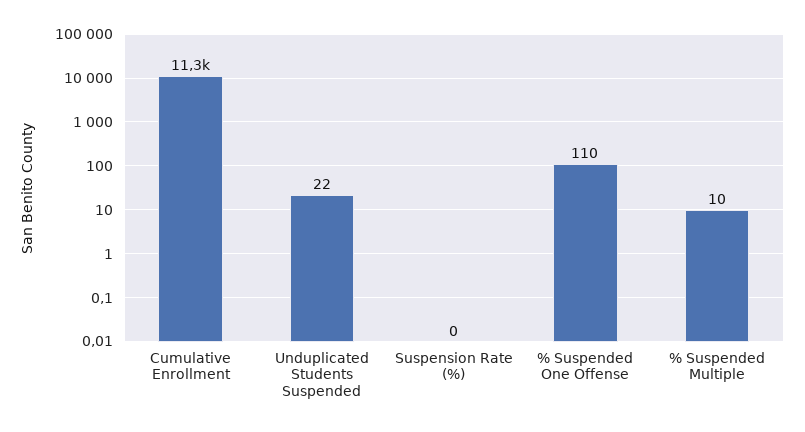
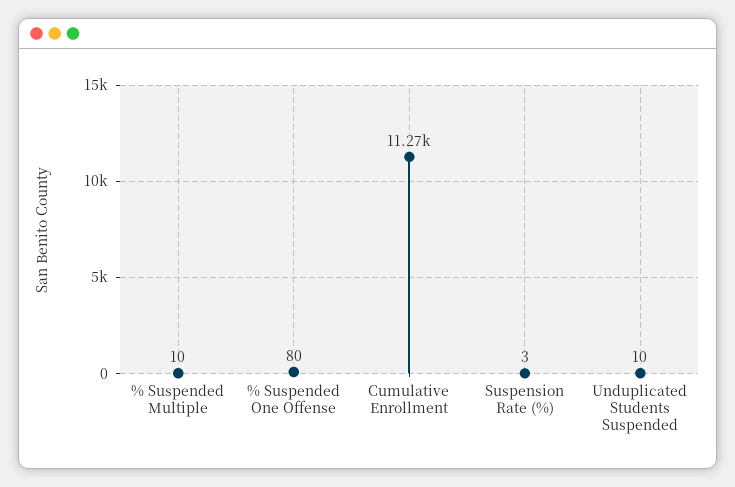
Unduplicated Students Suspended: 22 -> 10
Suspension Rate (%): 0 -> 3
% Suspended One Offense: 110 -> 80

